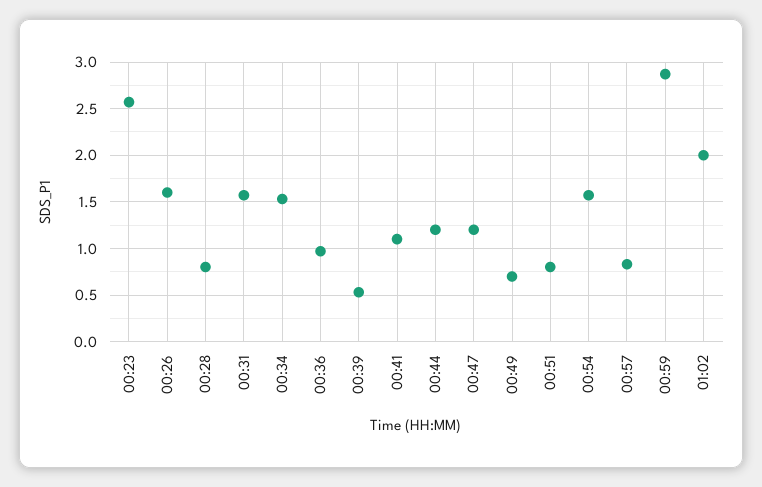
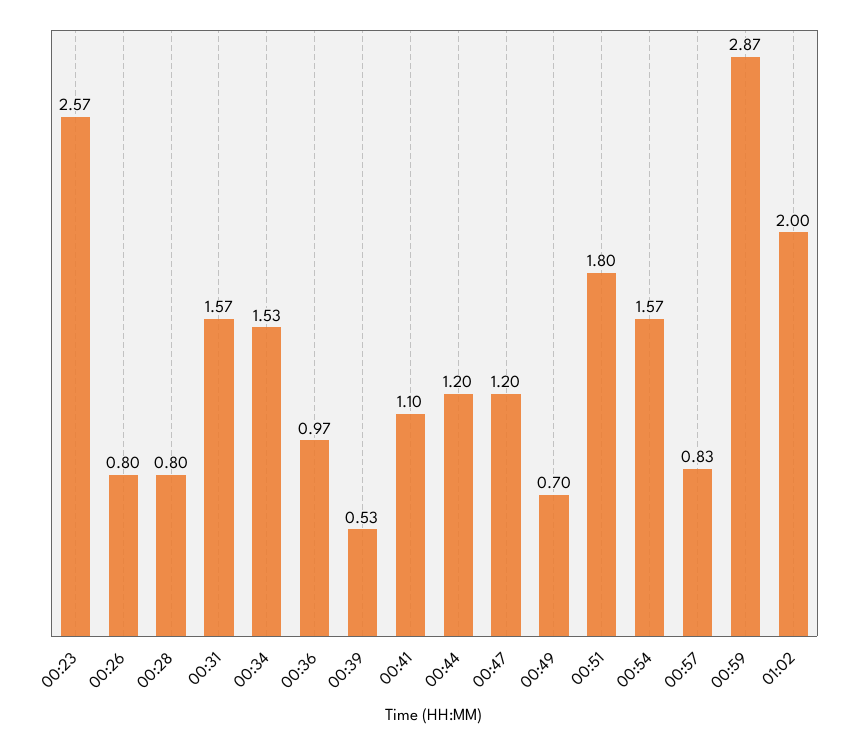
00:26: 1.6 -> 0.8
00:51: 0.8 -> 1.8

